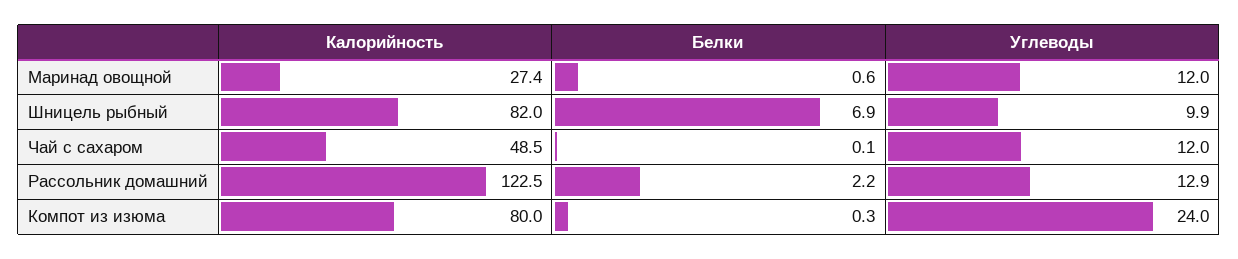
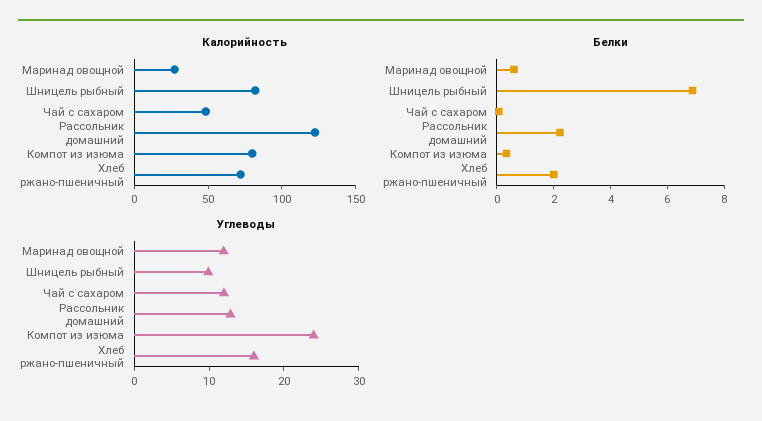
Калорийность, Хлеб ржано-пшеничный: none -> 70
Белки, Хлеб ржано-пшеничный: none -> 2
Углеводы, Хлеб ржано-пшеничный: none -> 16

